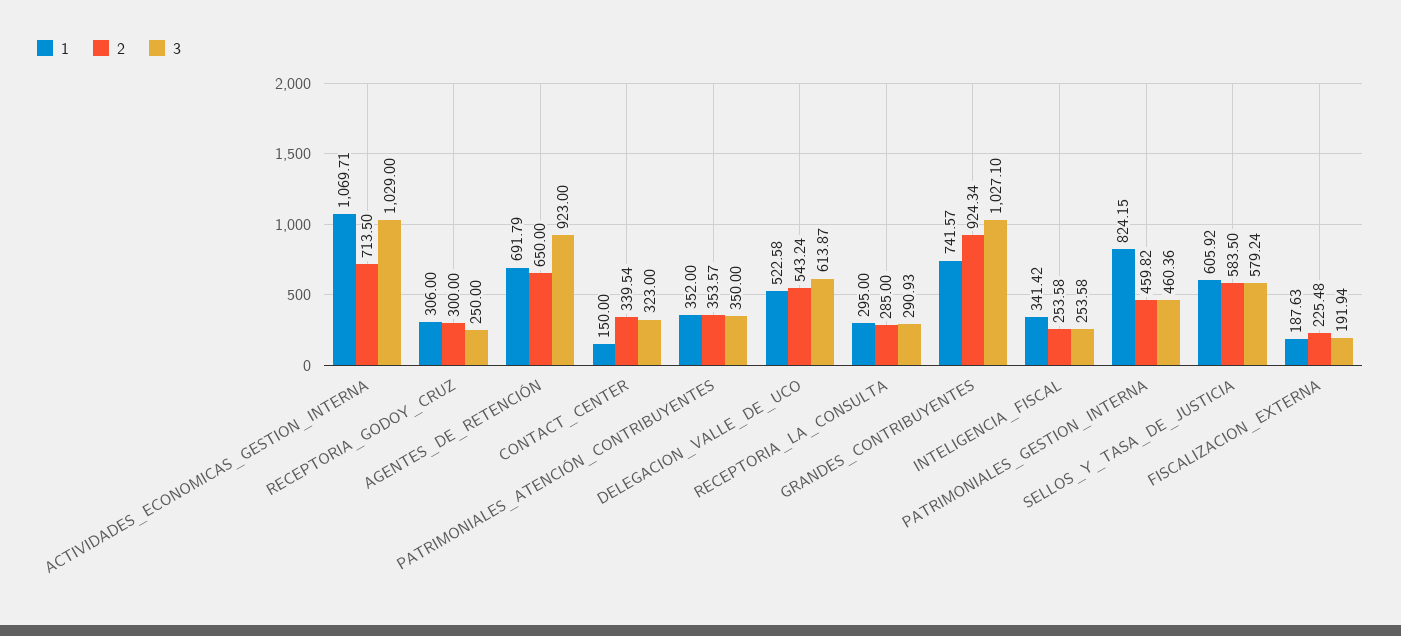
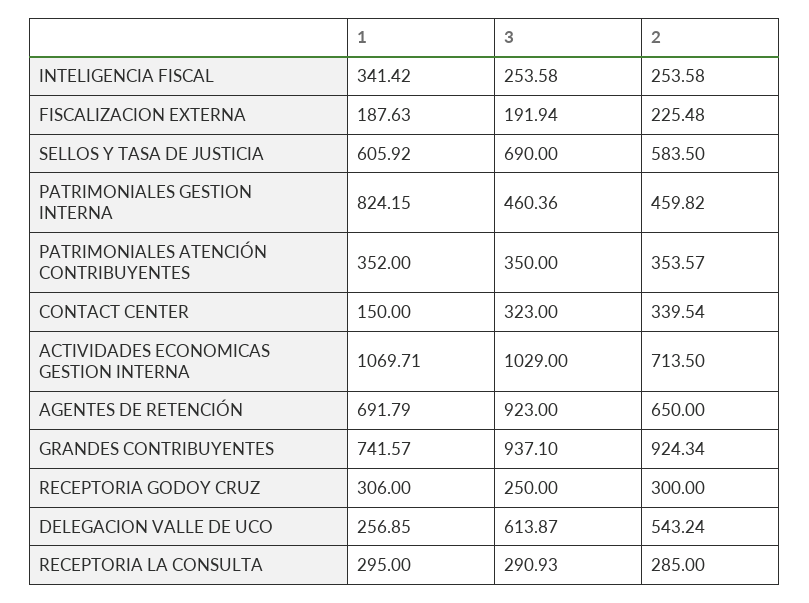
1, DELEGACION_VALLE_DE_UCO: 522.58 -> 256.85
3, GRANDES_CONTRIBUYENTES: 1027.1 -> 937.1
3, SELLOS_Y_TASA_DE_JUSTICIA: 579.24 -> 690

